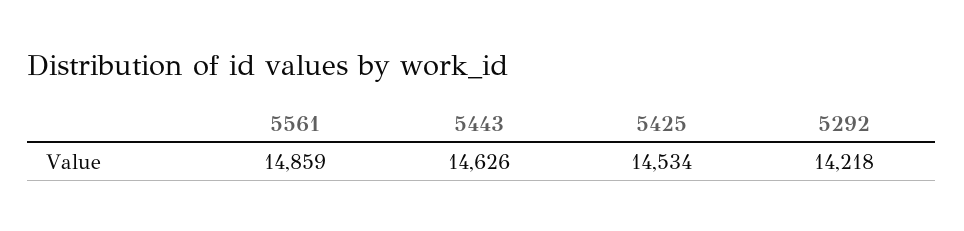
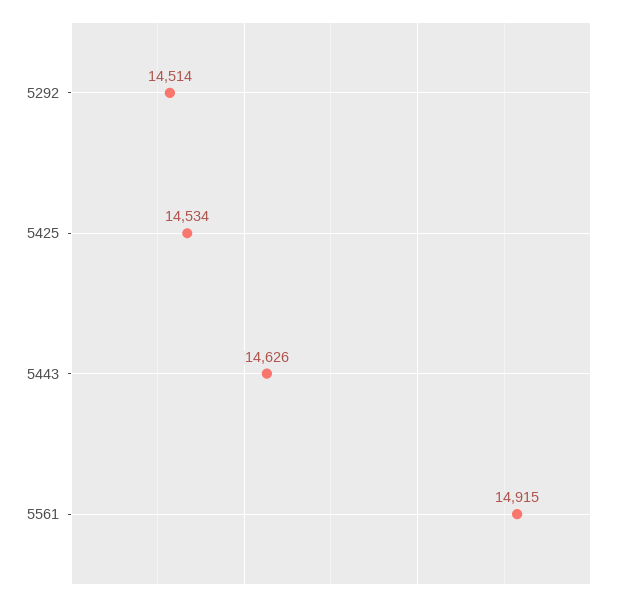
5561: 14859 -> 14915
5292: 14218 -> 14514

